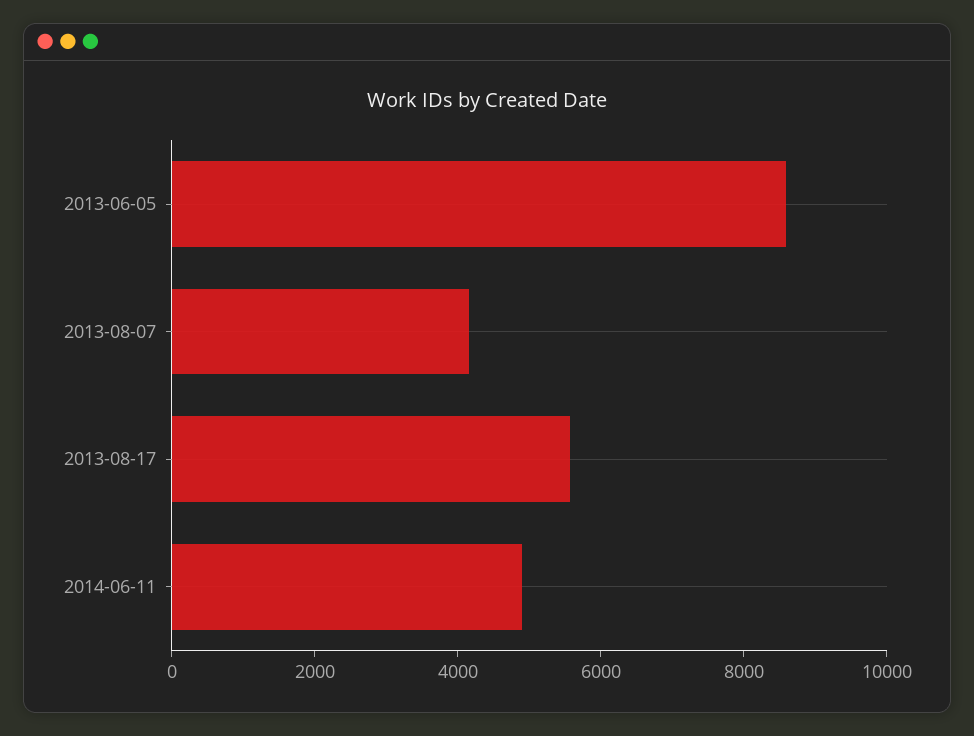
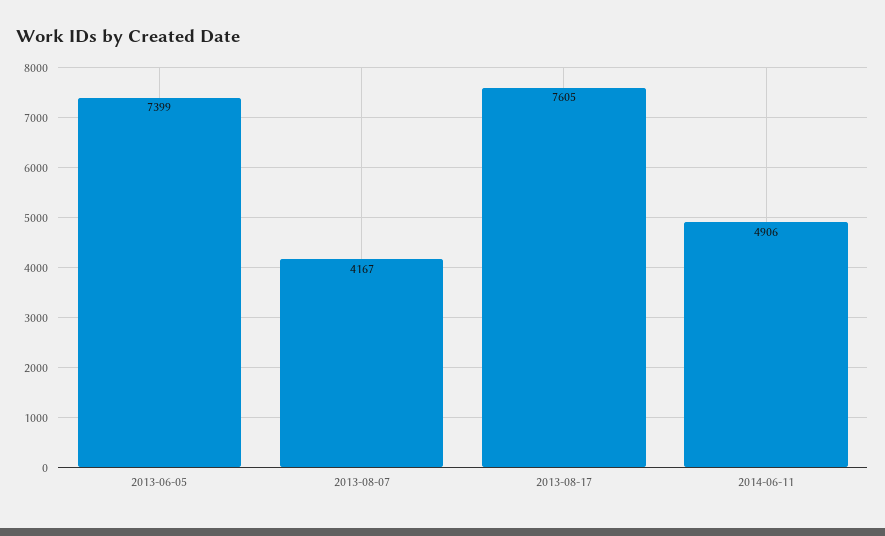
2013-06-05: 8500 -> 7399
2013-08-17: 5500 -> 7605

